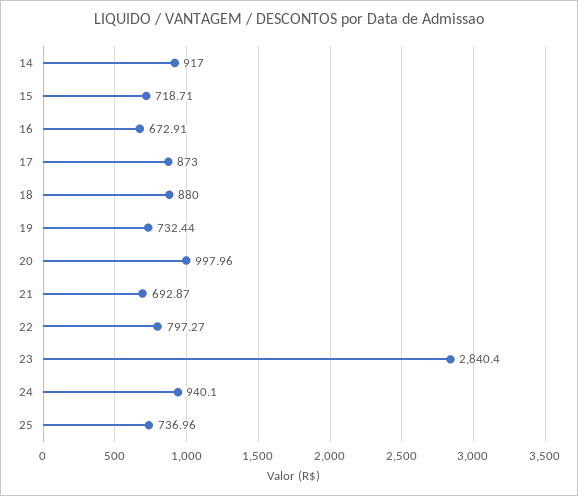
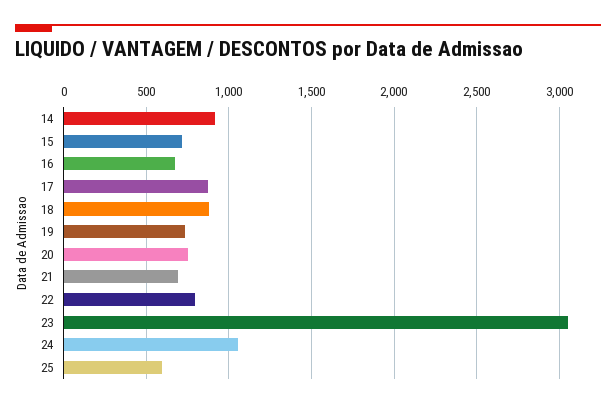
20: 997.96 -> 750
23: 2840.4 -> 3050
24: 940.1 -> 1050
25: 736.96 -> 600

